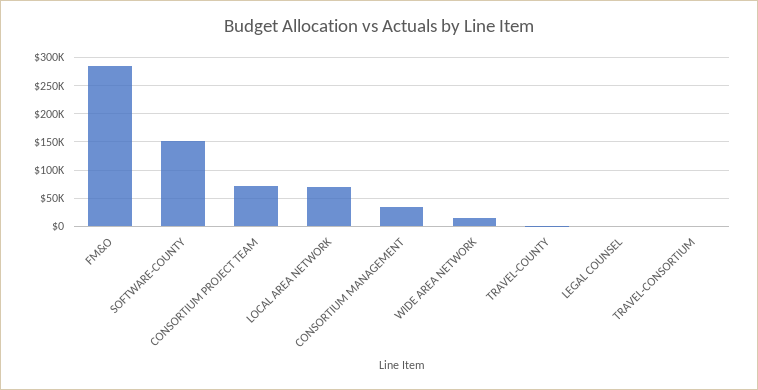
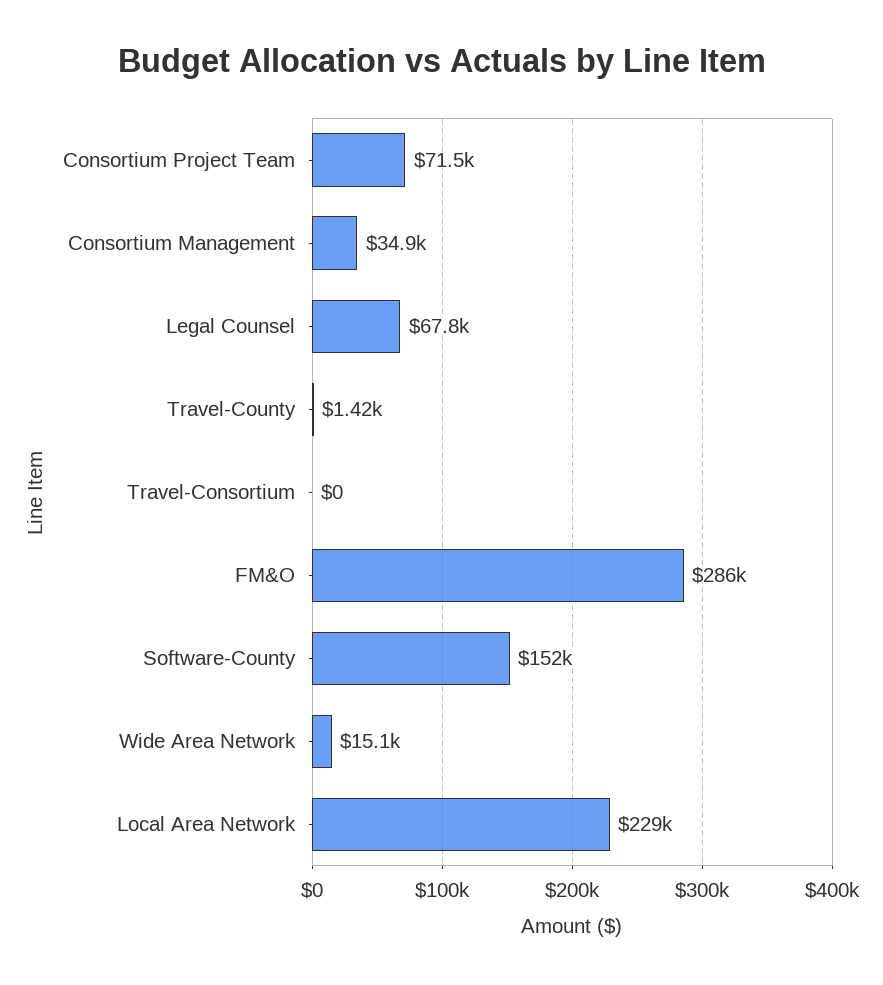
LOCAL AREA NETWORK: 75000 -> 229000
LEGAL COUNSEL: 0 -> 67800

